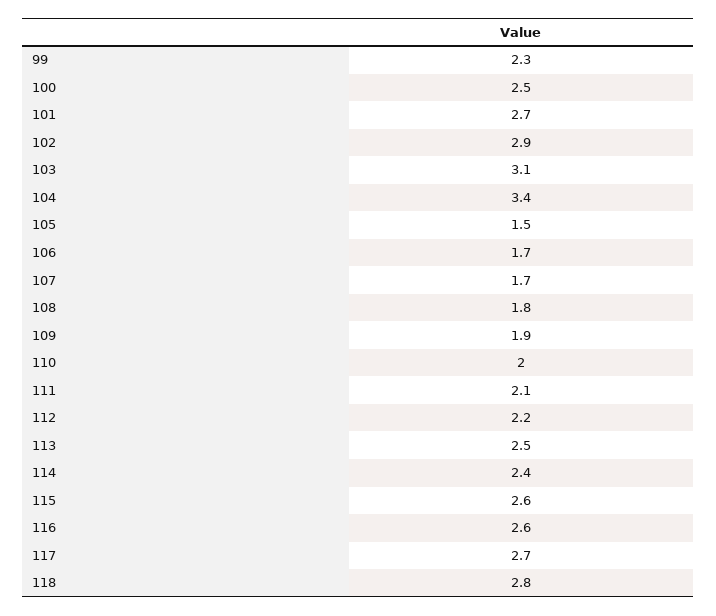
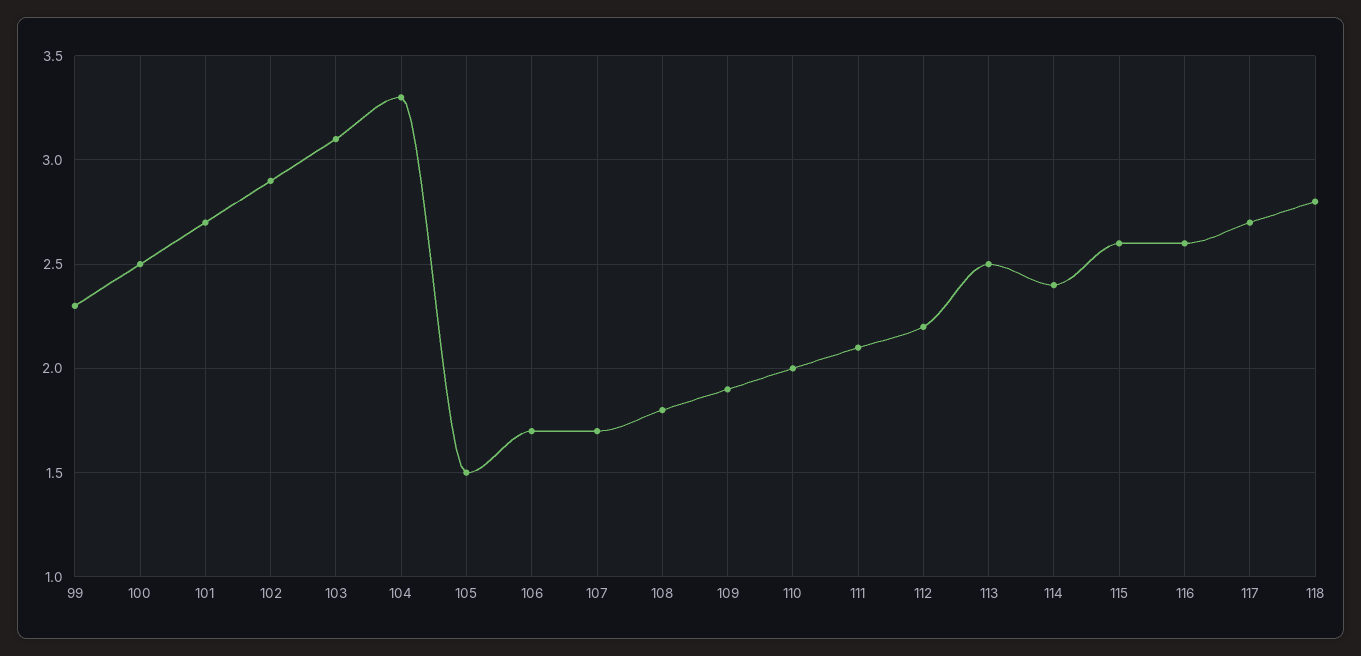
104: 3.4 -> 3.3

